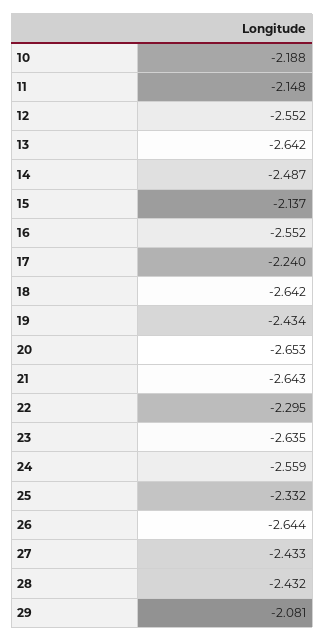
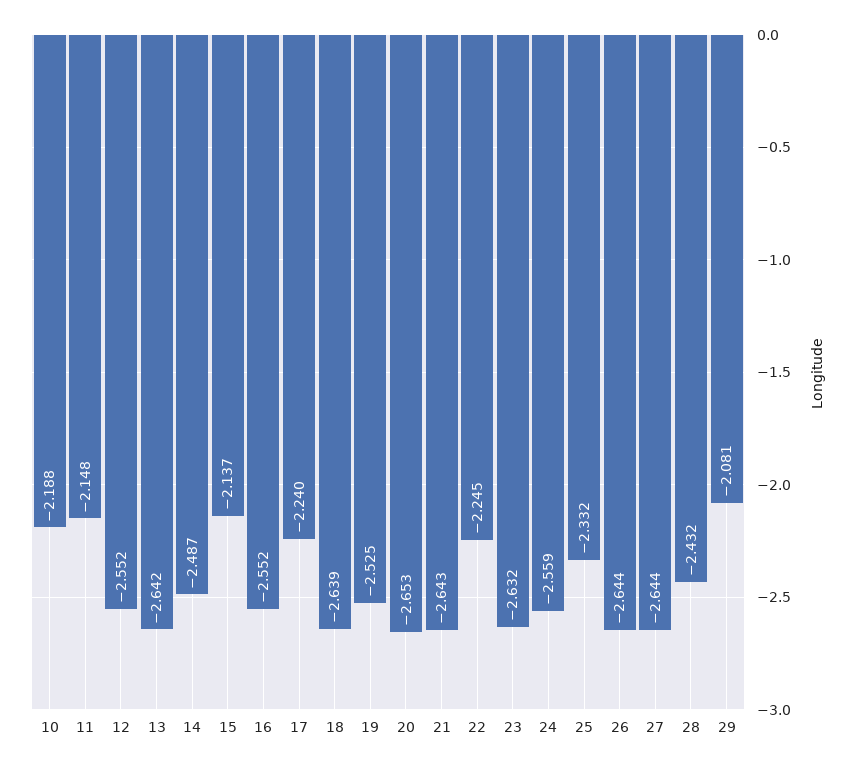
18: -2.642 -> -2.639
19: -2.434 -> -2.525
22: -2.295 -> -2.245
23: -2.635 -> -2.632
27: -2.433 -> -2.644

